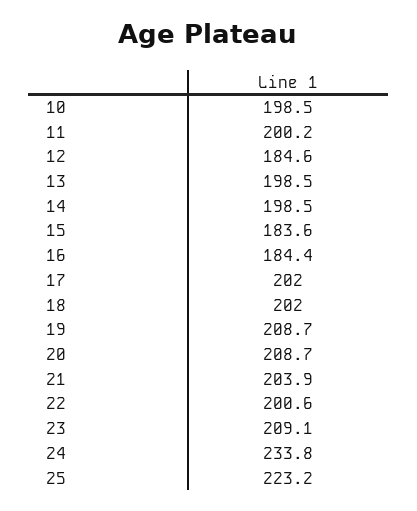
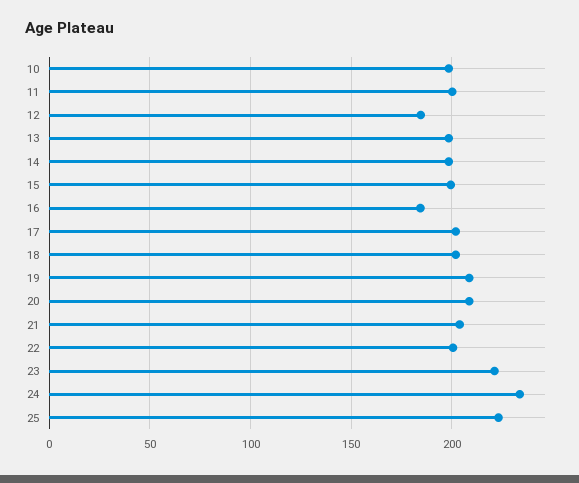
15: 183.6 -> 200
23: 209.1 -> 220

